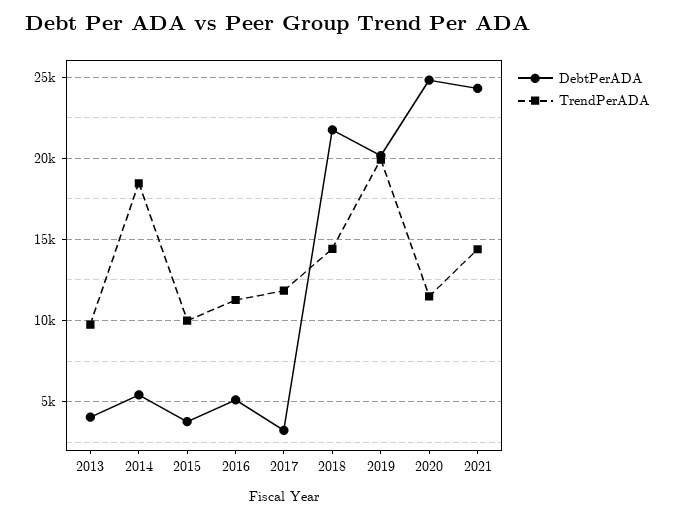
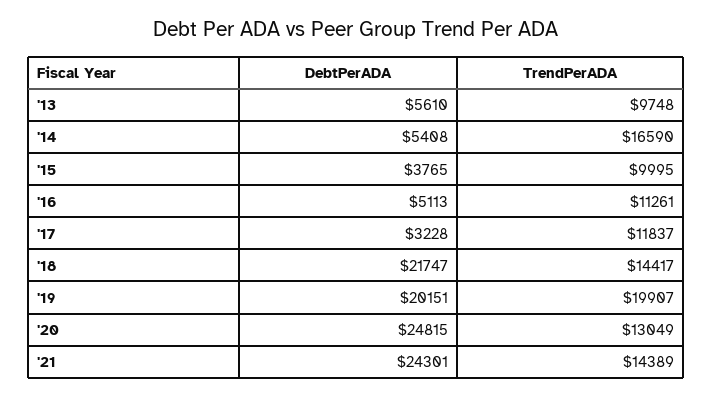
DebtPerADA, 2013: 4000 -> 5610
TrendPerADA, 2014: 18500 -> 16590
TrendPerADA, 2020: 11500 -> 13049

